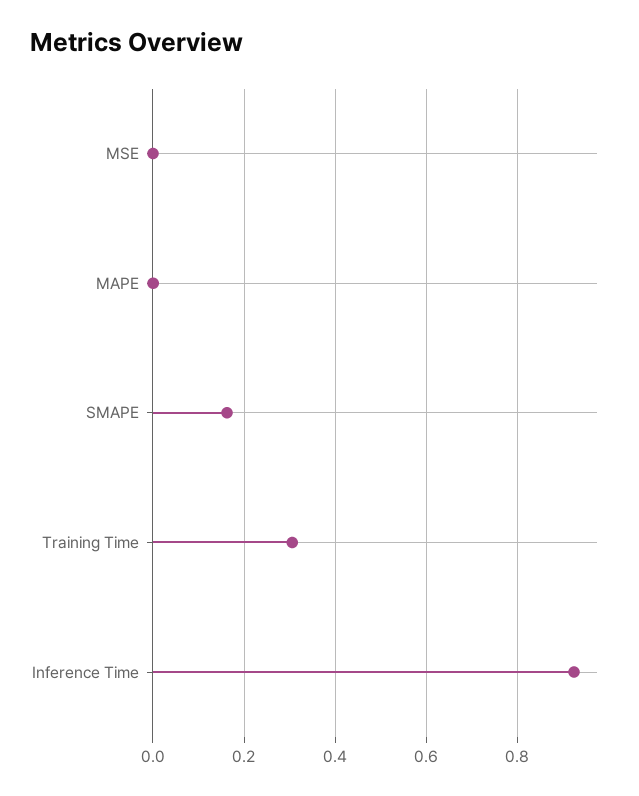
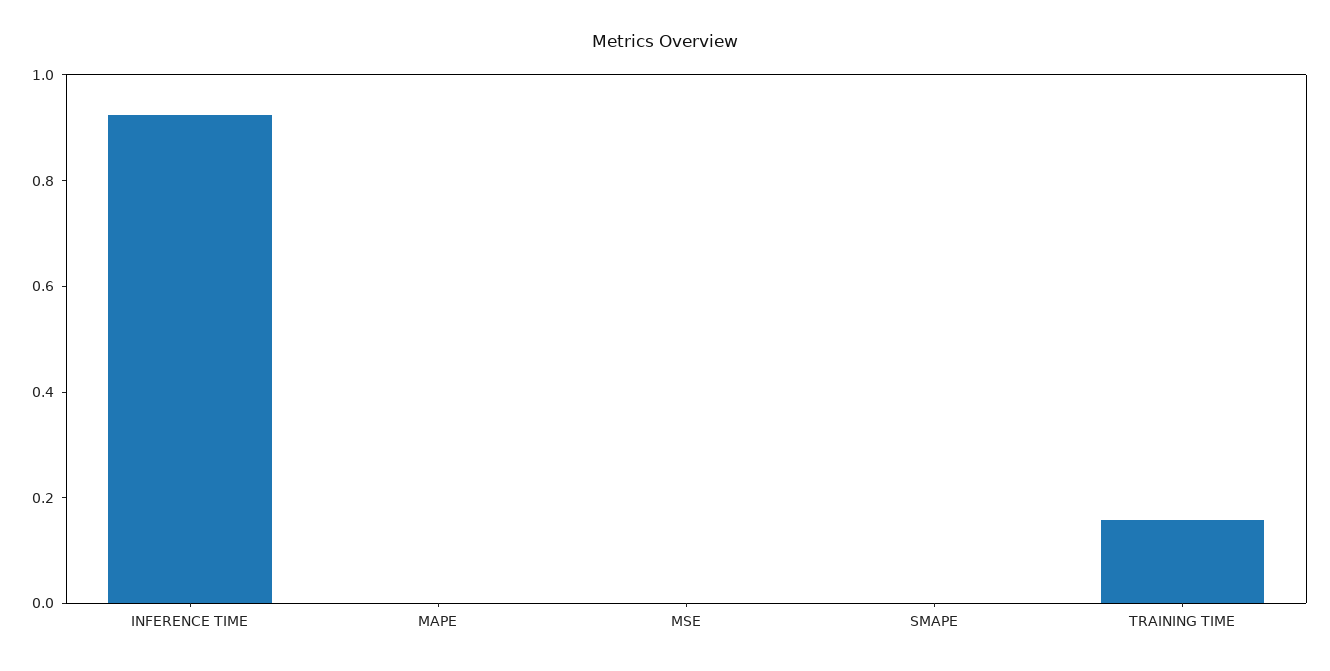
SMAPE: 0.16 -> 0
Training Time: 0.3 -> 0.15

